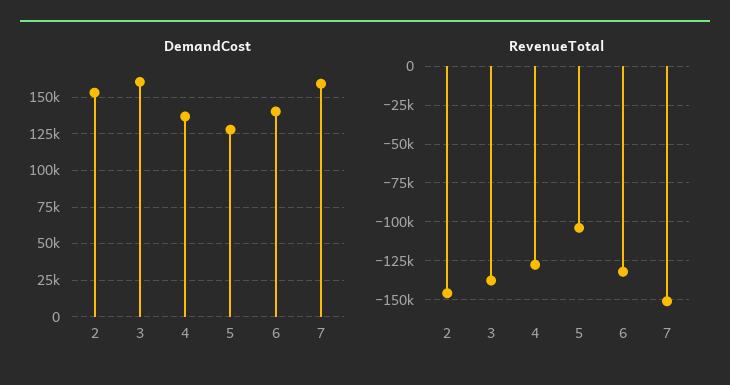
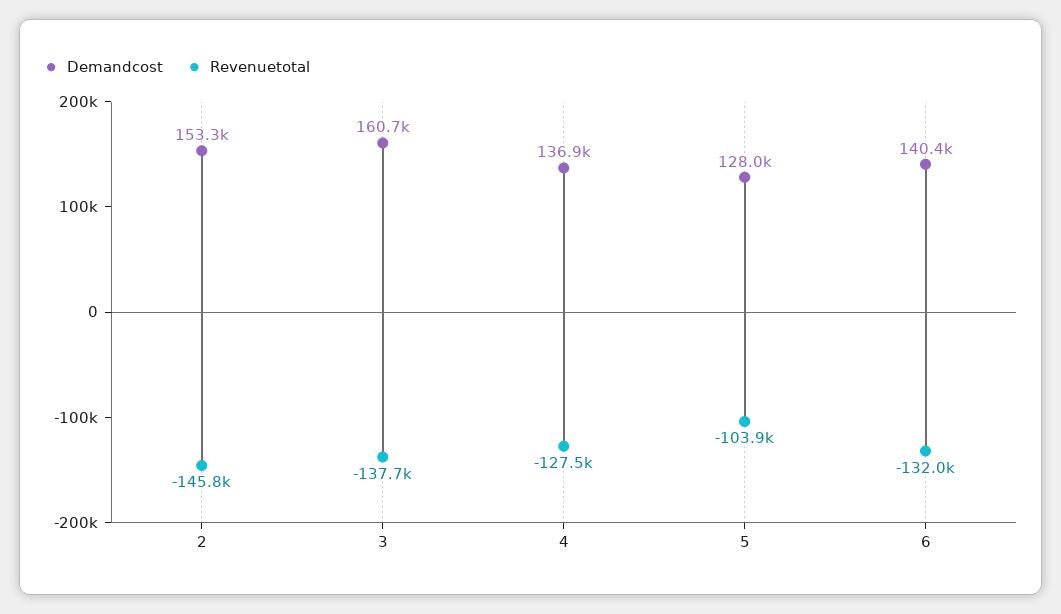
DemandCost, 7: 160000 -> none
RevenueTotal, 7: -150000 -> none

